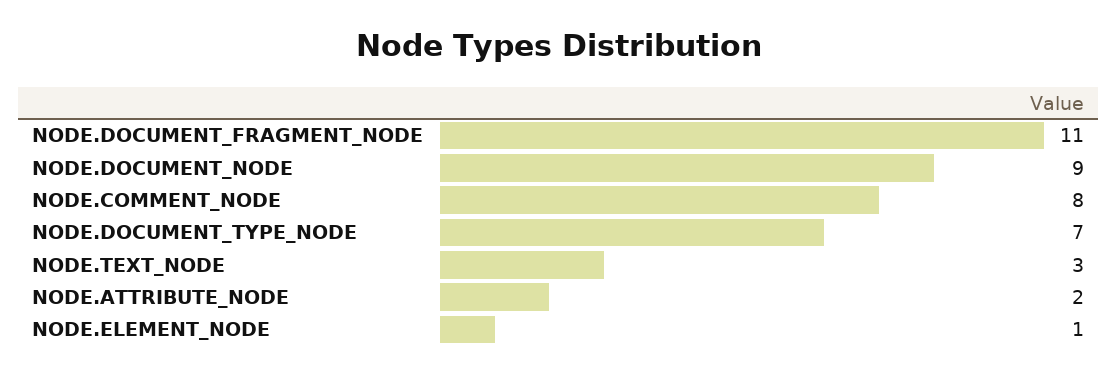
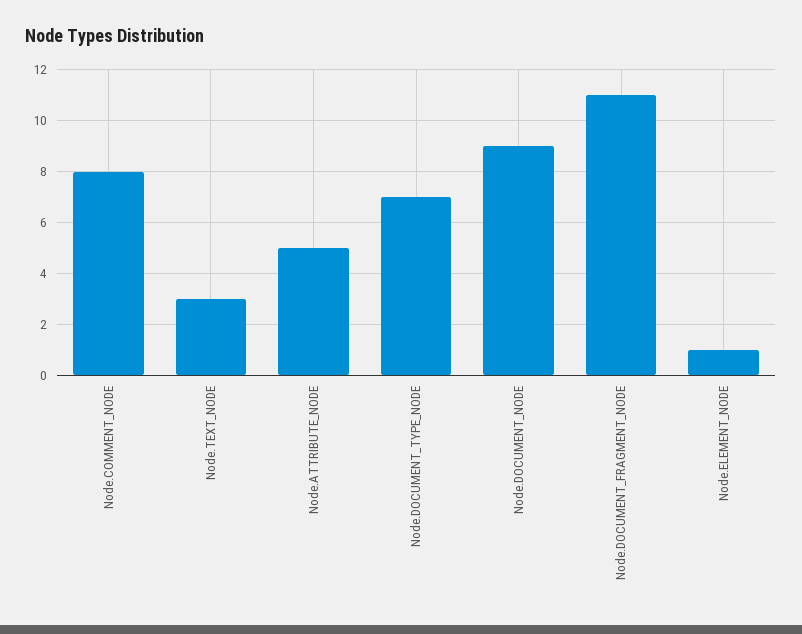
NODE.ATTRIBUTE_NODE: 2 -> 5

